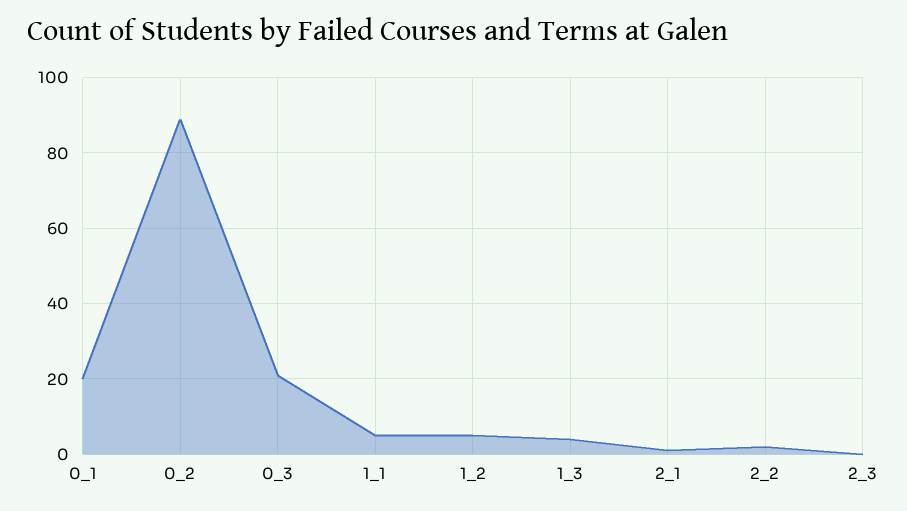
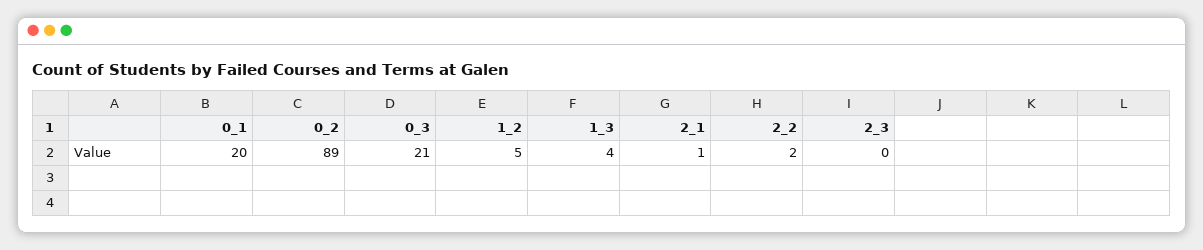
1_1: 5 -> none

